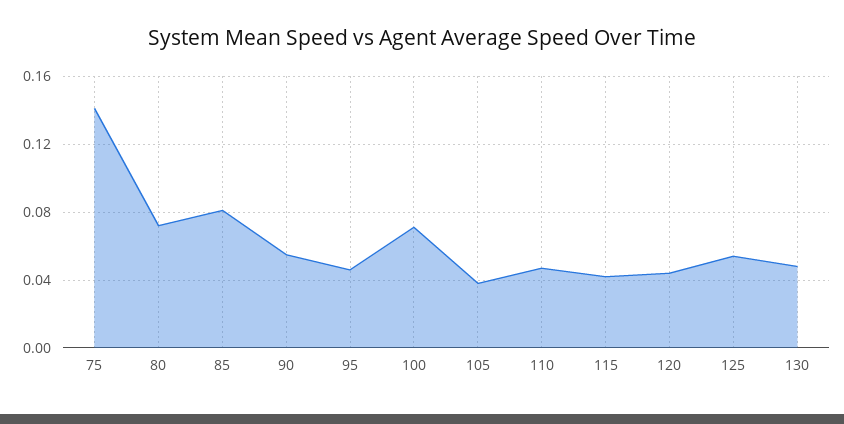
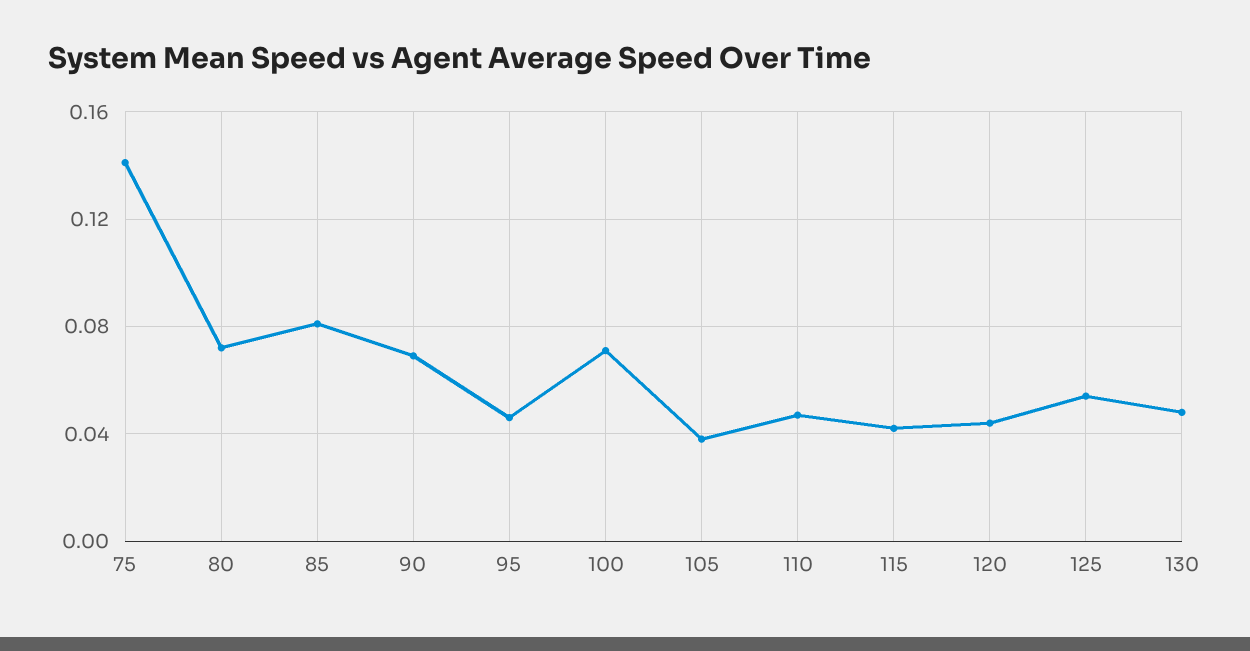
90: 0.055 -> 0.07

